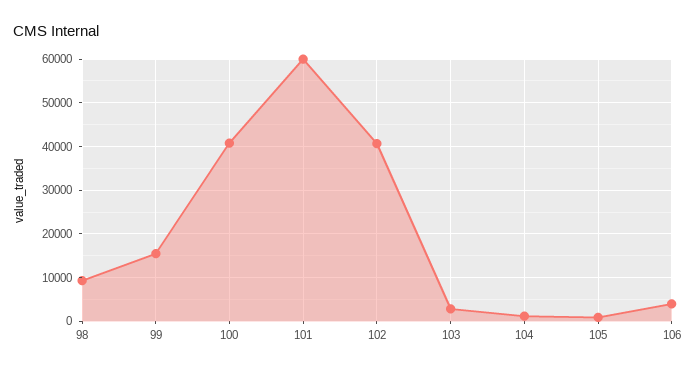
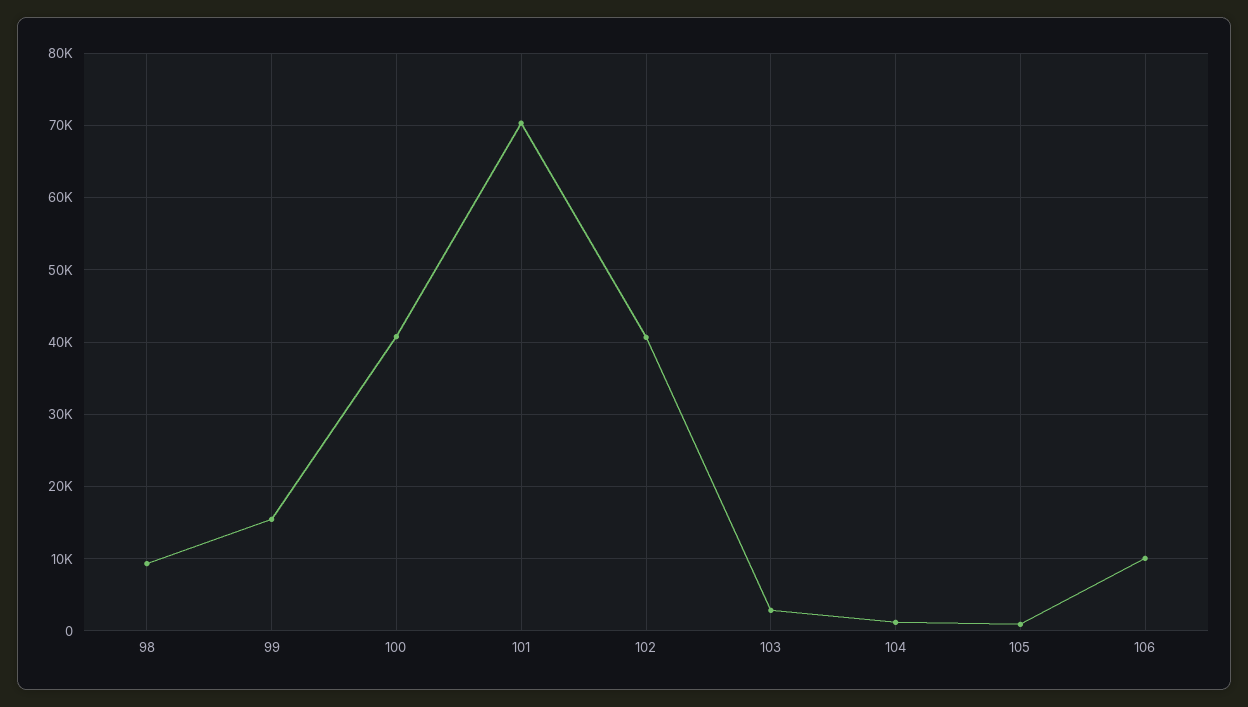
101: 60000 -> 70000
106: 4000 -> 10000

